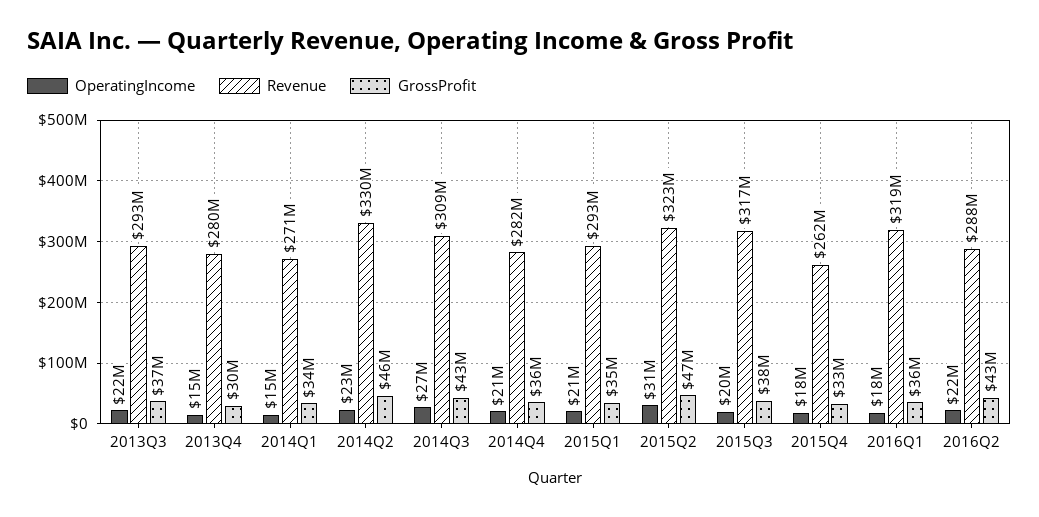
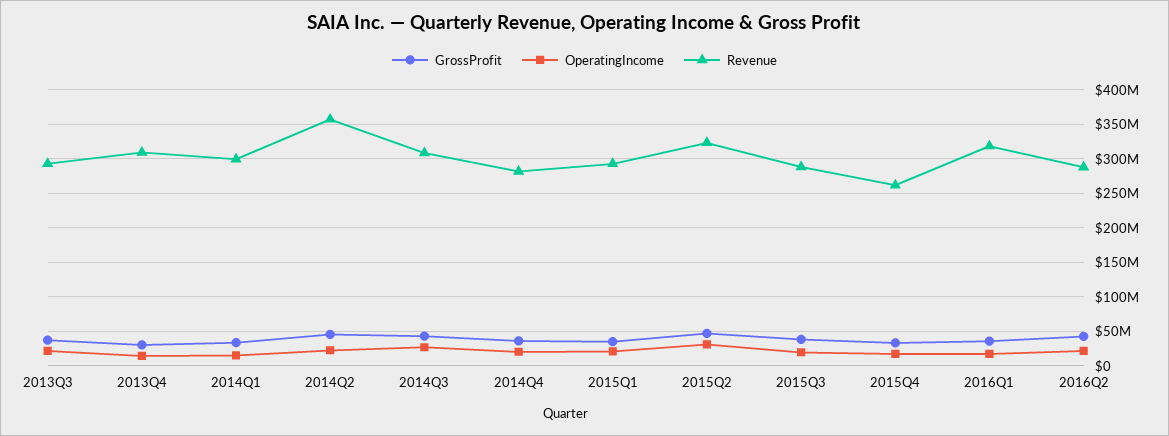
Revenue, 2013Q4: 280000000 -> 310000000
Revenue, 2014Q1: 271000000 -> 300000000
Revenue, 2014Q2: 330000000 -> 360000000
Revenue, 2015Q3: 317000000 -> 290000000

